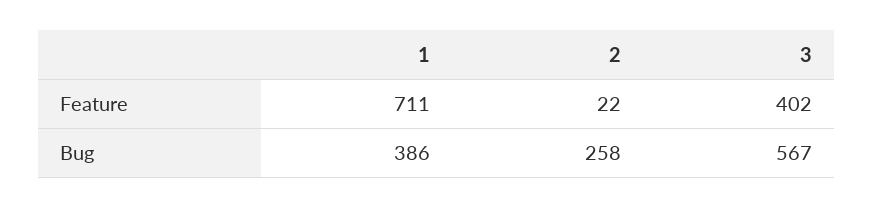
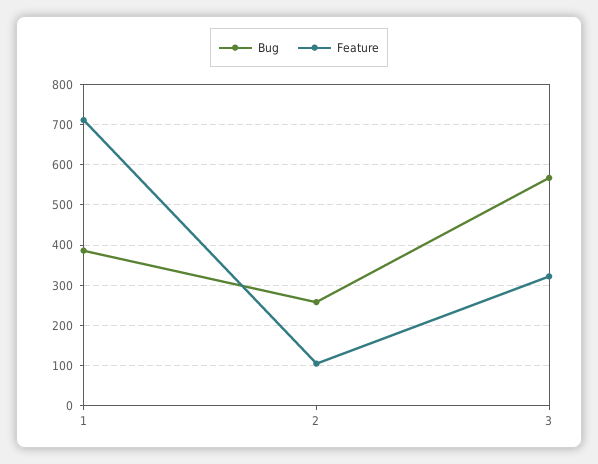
Feature, 2: 22 -> 100
Feature, 3: 402 -> 320

